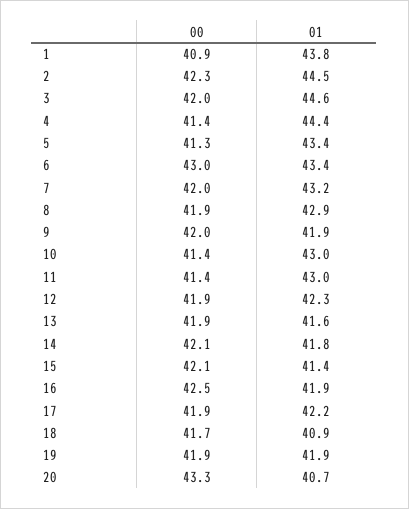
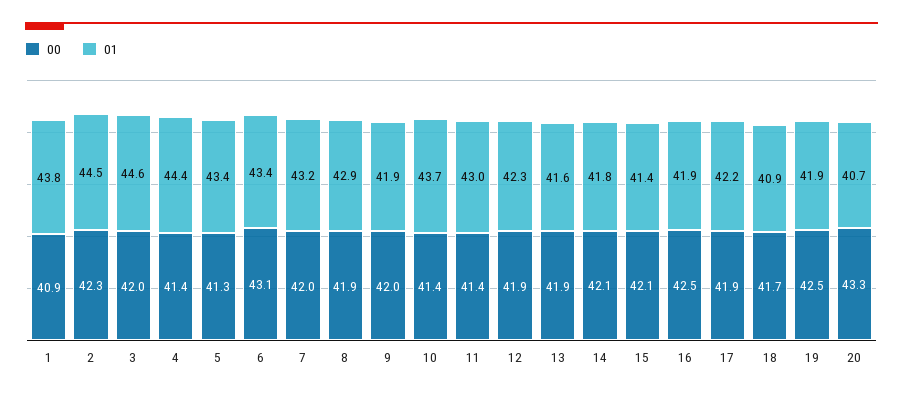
00, 6: 43 -> 43.1
01, 10: 43 -> 43.7
00, 19: 41.9 -> 42.5

